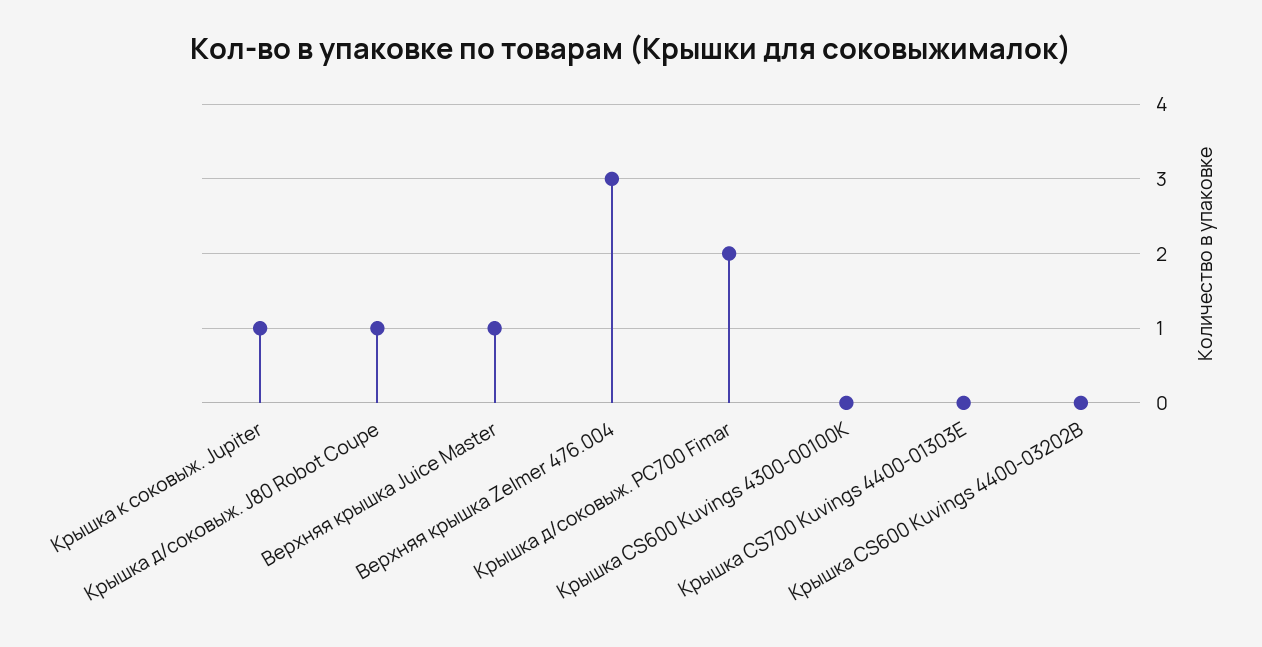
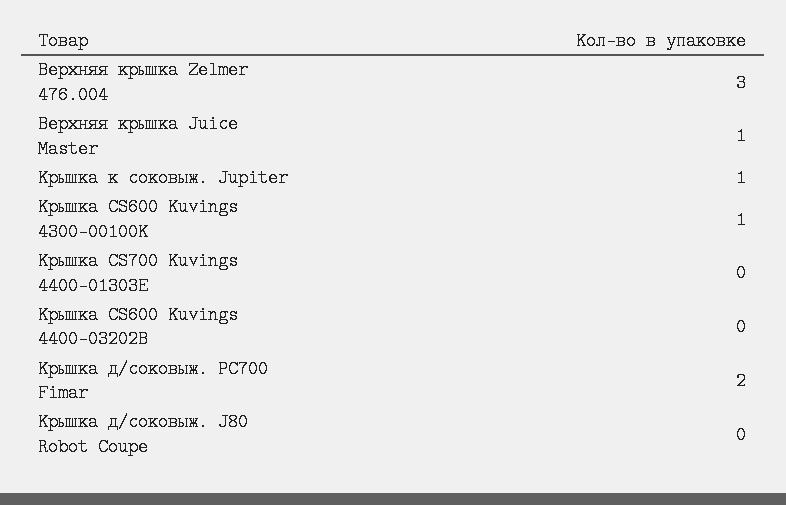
Крышка д/соковыж. J80 Robot Coupe: 1 -> 0
Крышка CS600 Kuvings 4300-00100K: 0 -> 1

